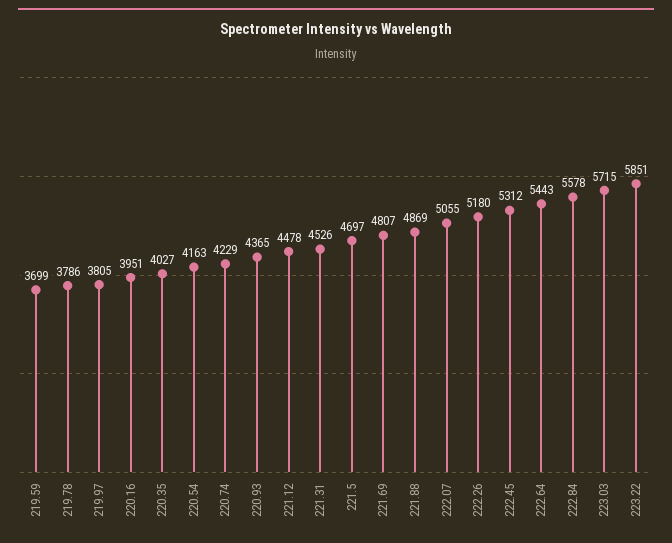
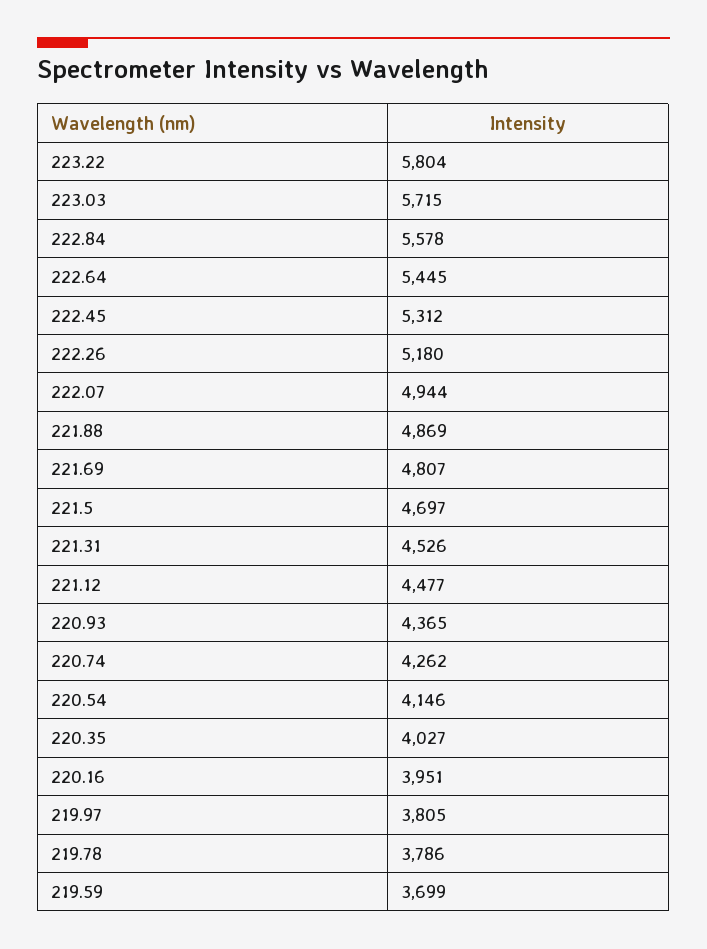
220.54: 4163 -> 4146
220.74: 4229 -> 4262
221.12: 4478 -> 4477
222.07: 5055 -> 4944
222.64: 5443 -> 5445
223.22: 5851 -> 5804

